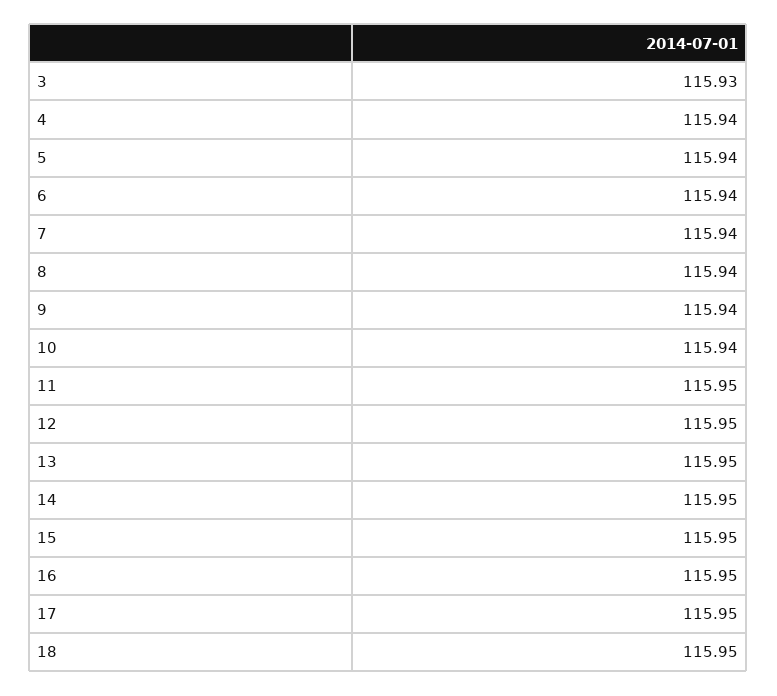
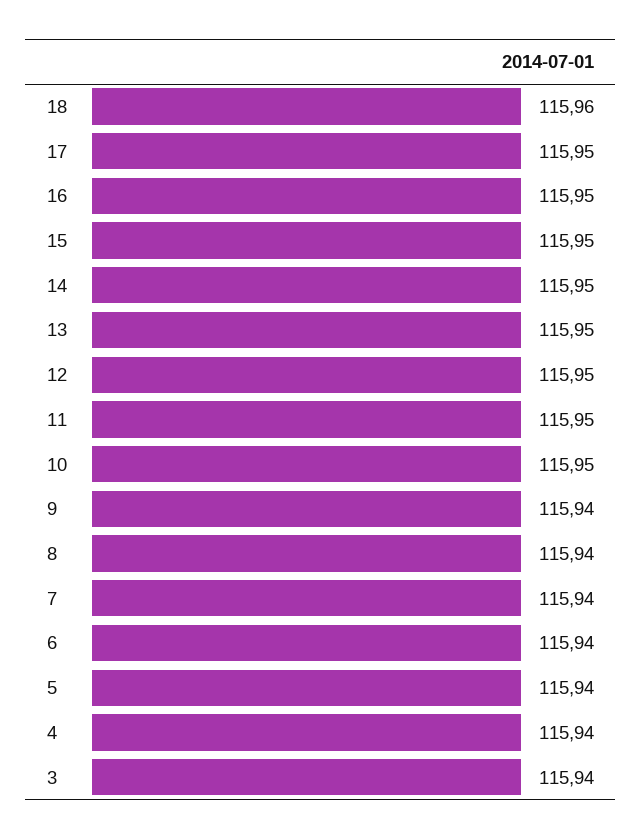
3: 115.93 -> 115.94
10: 115.94 -> 115.95
18: 115.95 -> 115.96

